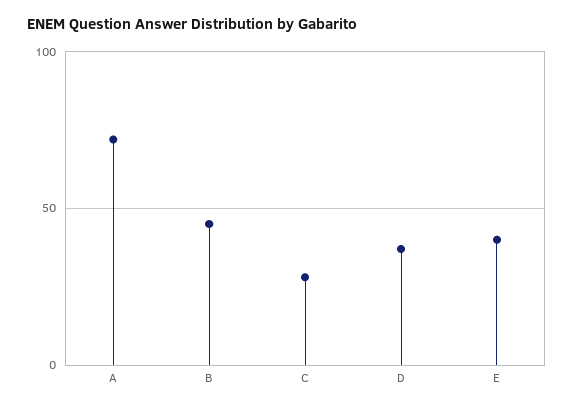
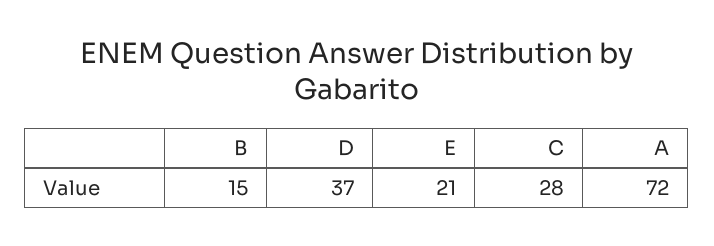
B: 45 -> 15
E: 40 -> 21

